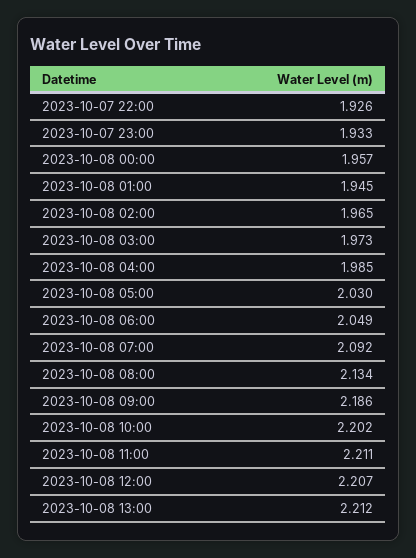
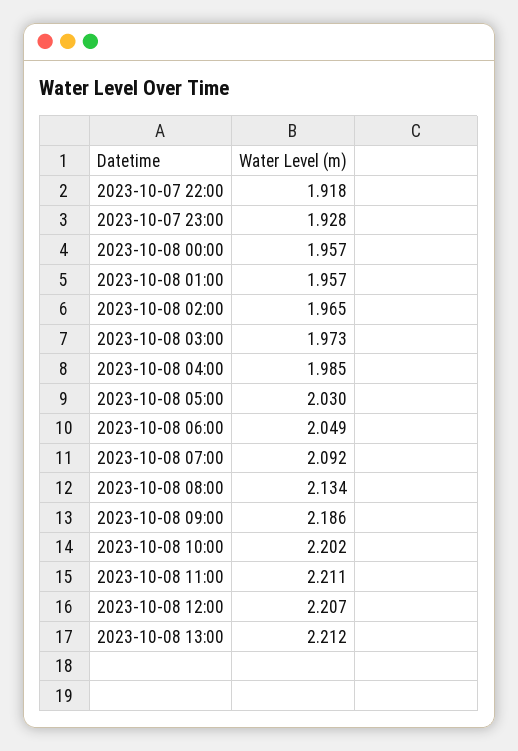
2023-10-07 22:00: 1.926 -> 1.918
2023-10-07 23:00: 1.933 -> 1.928
2023-10-08 01:00: 1.945 -> 1.957

